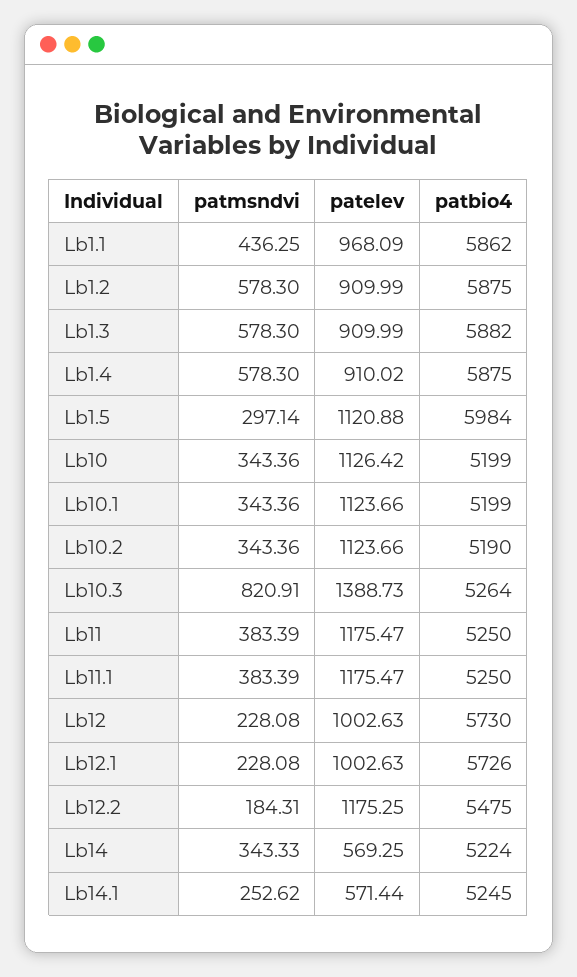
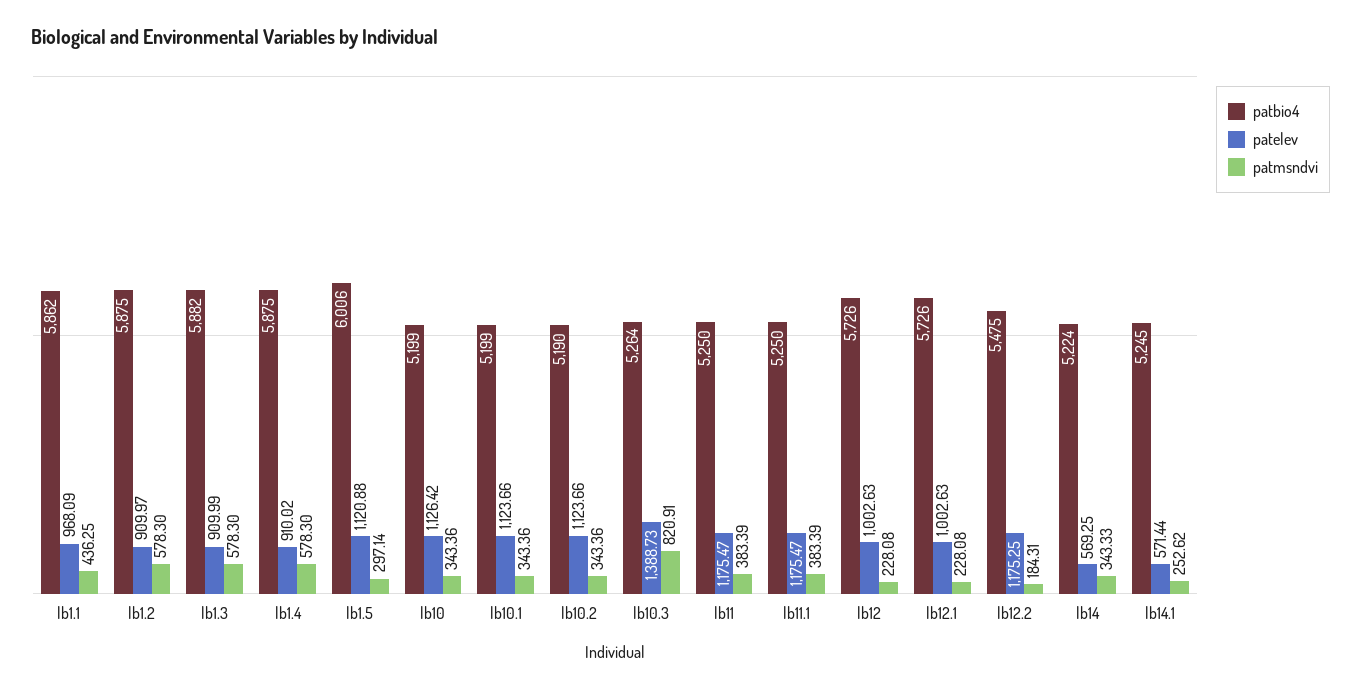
patelev, Lb1.2: 909.99 -> 909.97
patbio4, Lb1.5: 5984 -> 6006
patbio4, Lb12: 5730 -> 5726

